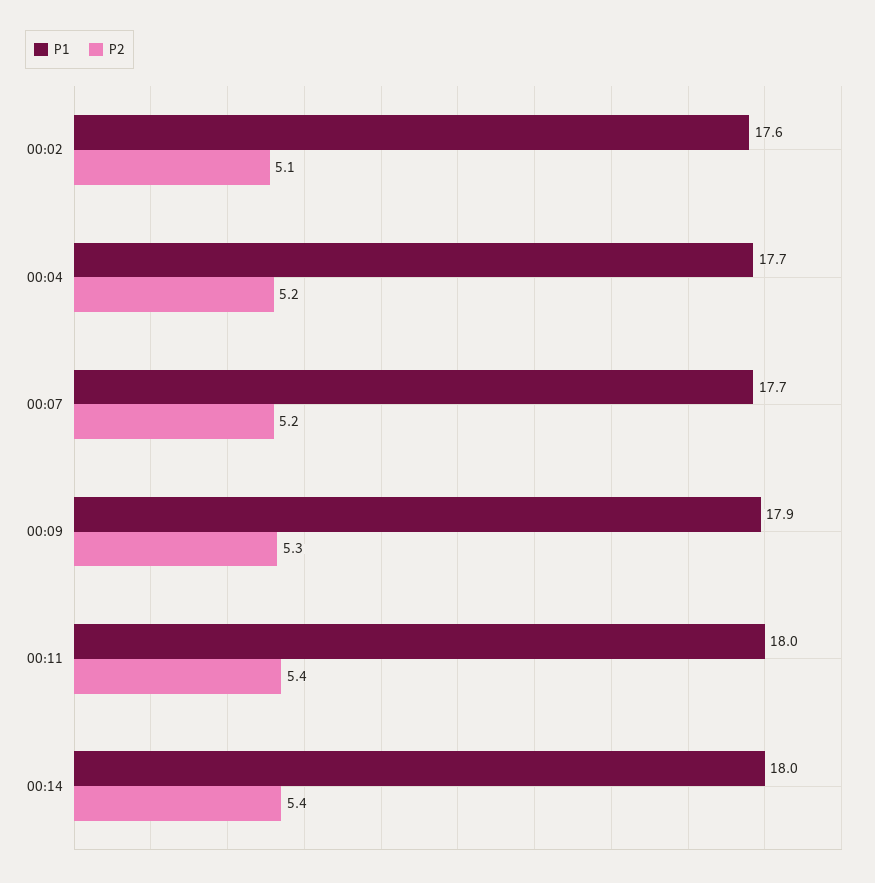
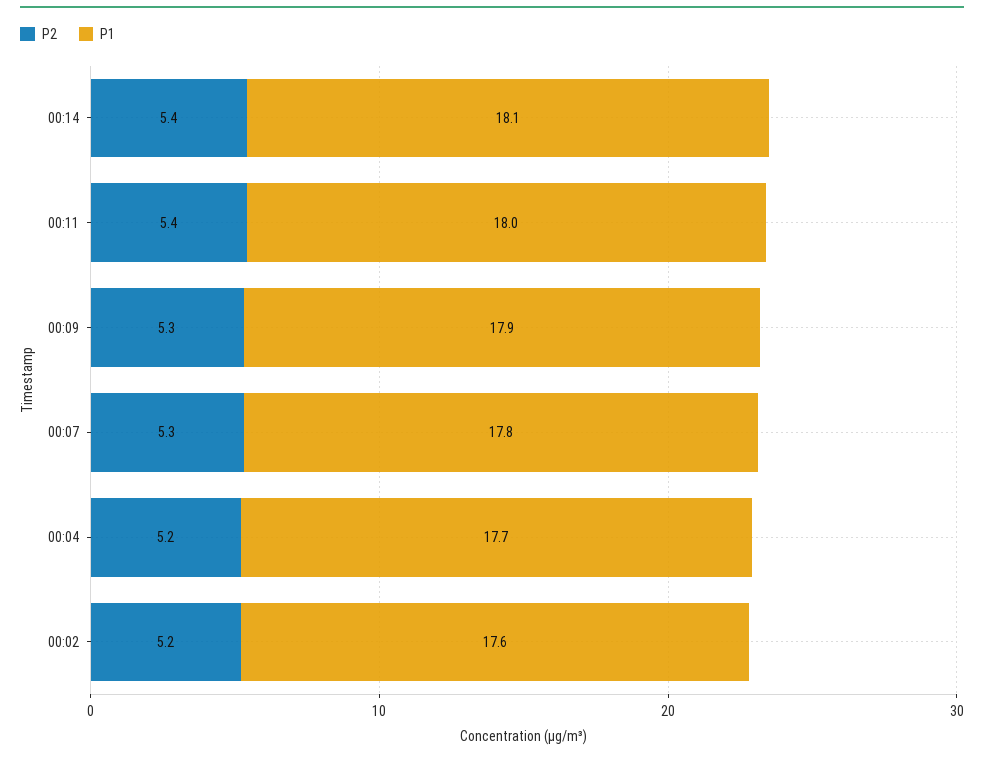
P2, 00:02: 5.1 -> 5.2
P1, 00:07: 17.7 -> 17.8
P2, 00:07: 5.2 -> 5.3
P1, 00:14: 18 -> 18.1

